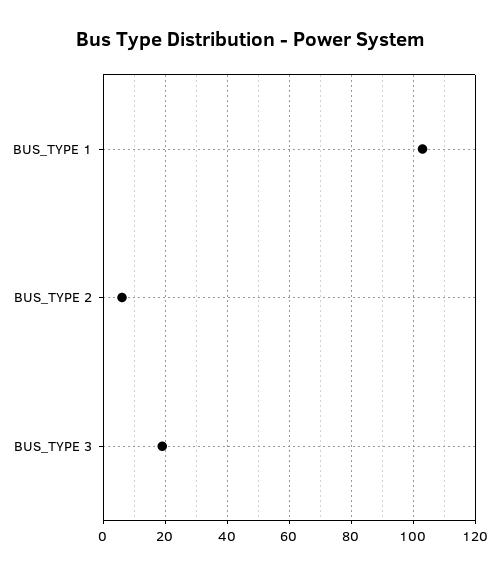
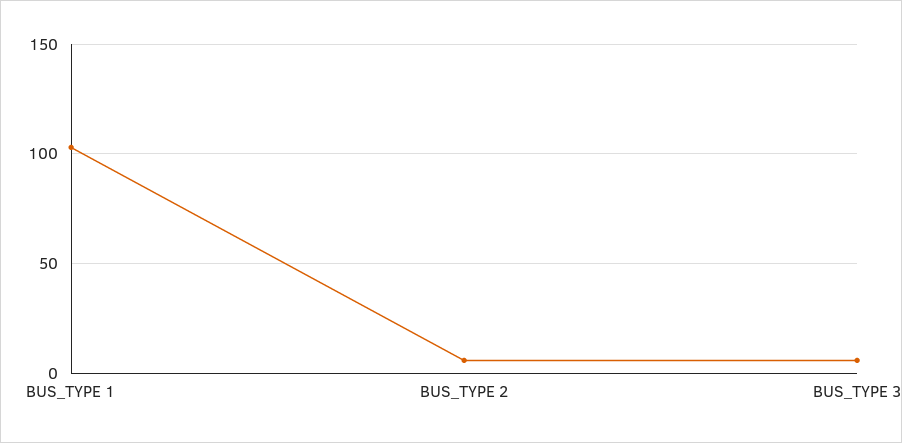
BUS_TYPE 3: 20 -> 5

